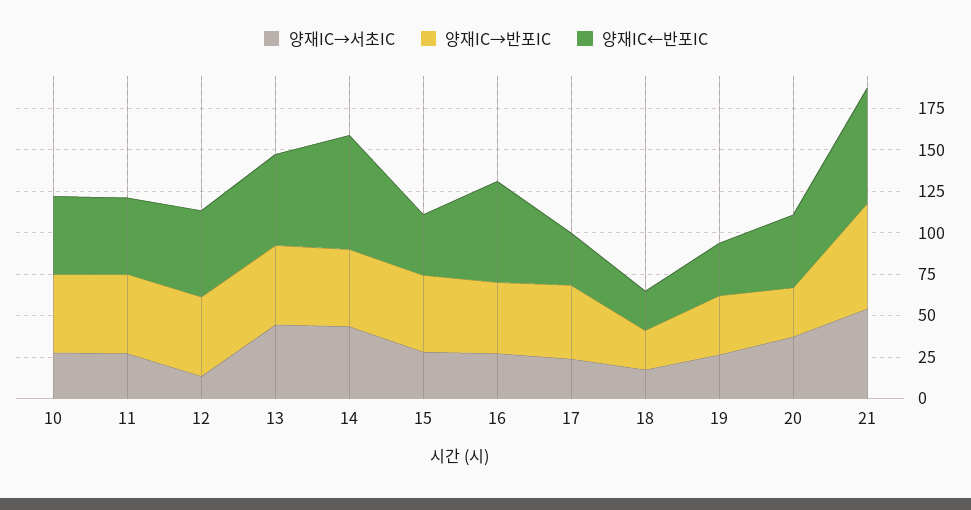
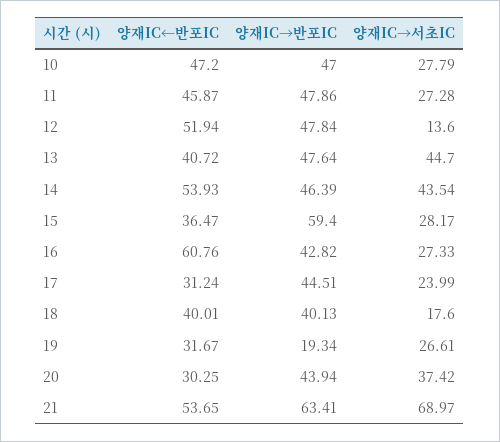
양재IC←반포IC, 13: 55 -> 40.72
양재IC←반포IC, 14: 70 -> 53.93
양재IC→반포IC, 15: 45 -> 59.4
양재IC→반포IC, 18: 25 -> 40.13
양재IC←반포IC, 18: 25 -> 40.01
양재IC→반포IC, 19: 35 -> 19.34
양재IC→반포IC, 20: 30 -> 43.94
양재IC←반포IC, 20: 45 -> 30.25
양재IC→서초IC, 21: 55 -> 68.97
양재IC←반포IC, 21: 70 -> 53.65

